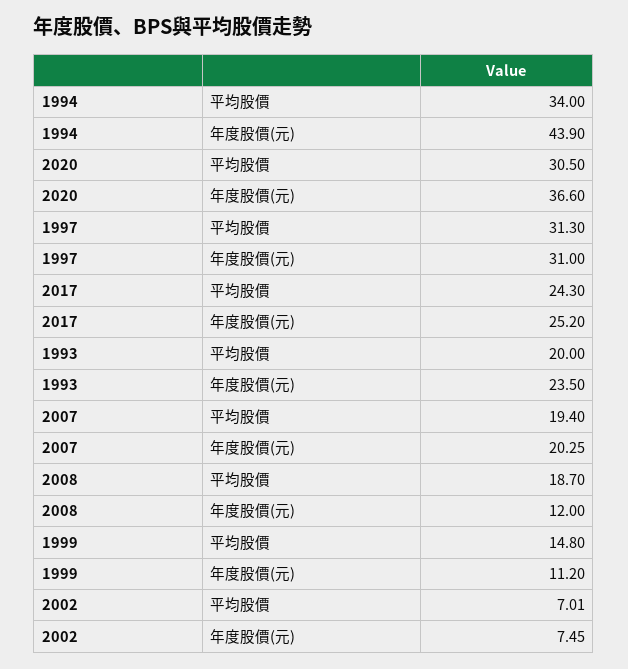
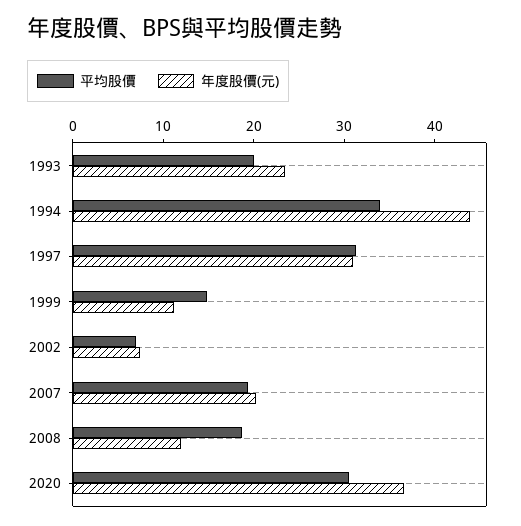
平均股價, 2017: 24.3 -> none
年度股價(元), 2017: 25.2 -> none

